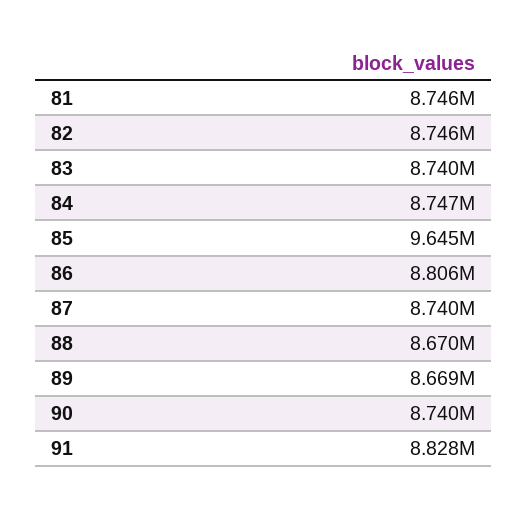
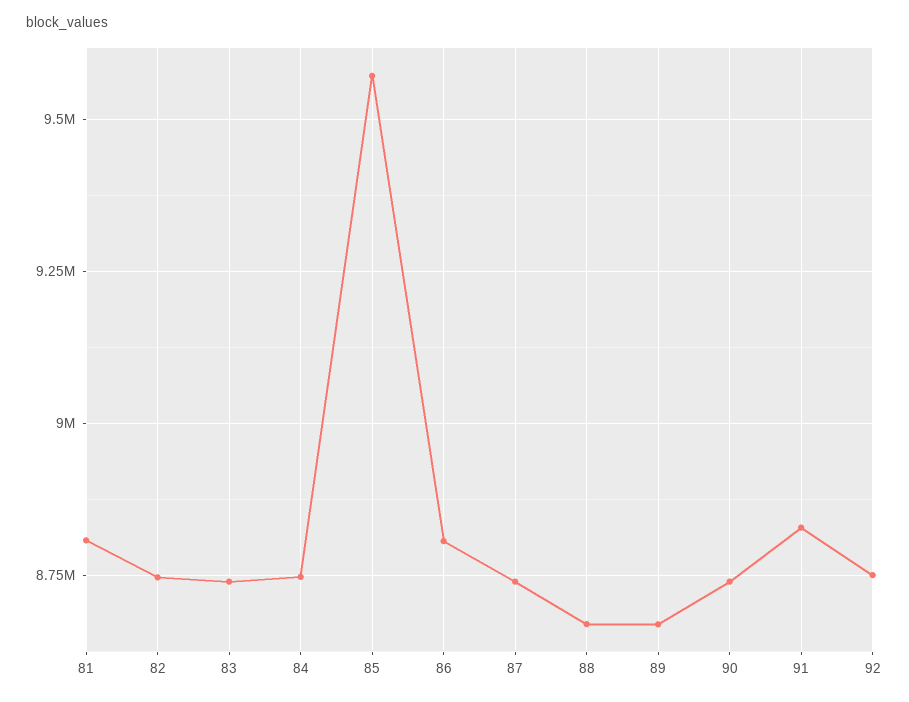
81: 8746000 -> 8800000
85: 9645000 -> 9575000
92: none -> 8750000

